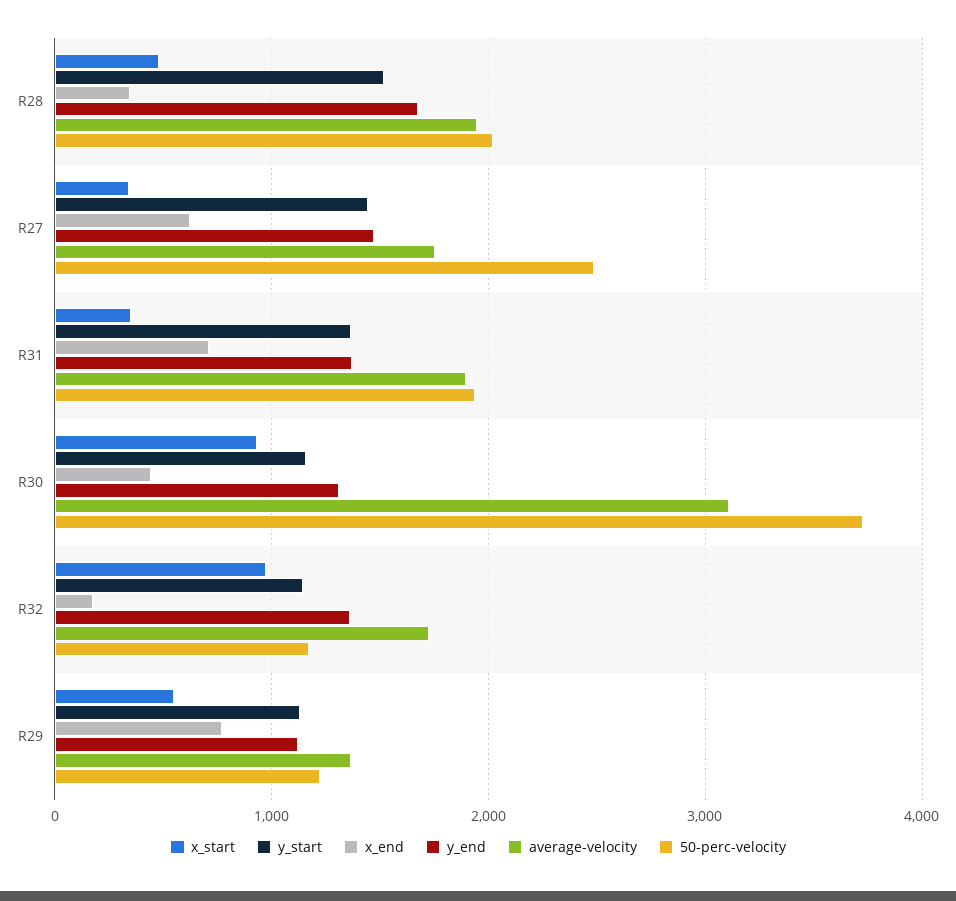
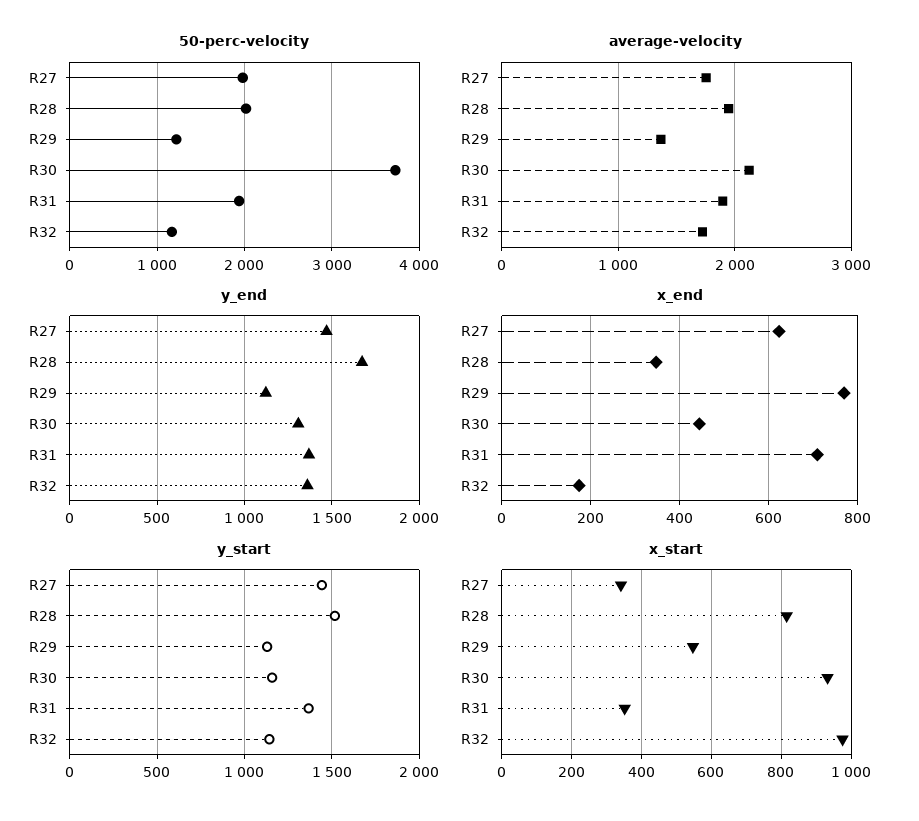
x_start, R28: 500 -> 820
50-perc-velocity, R27: 2500 -> 2000
average-velocity, R30: 3100 -> 2100

